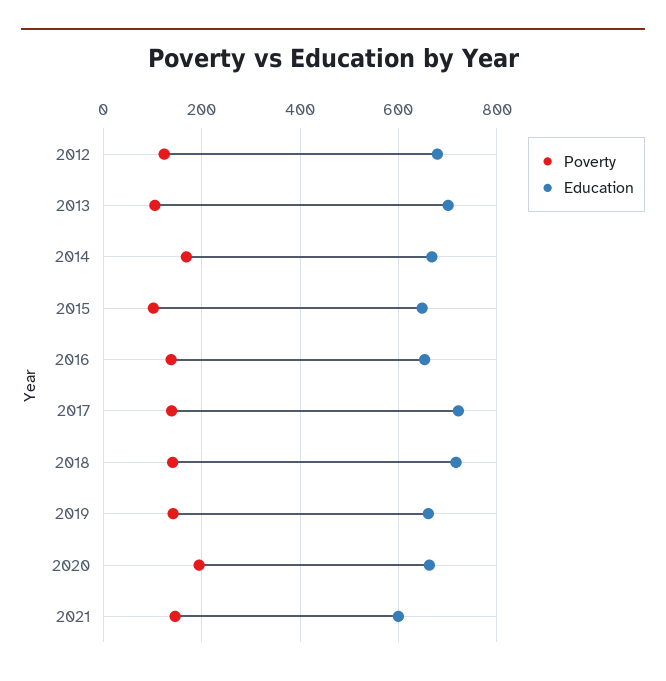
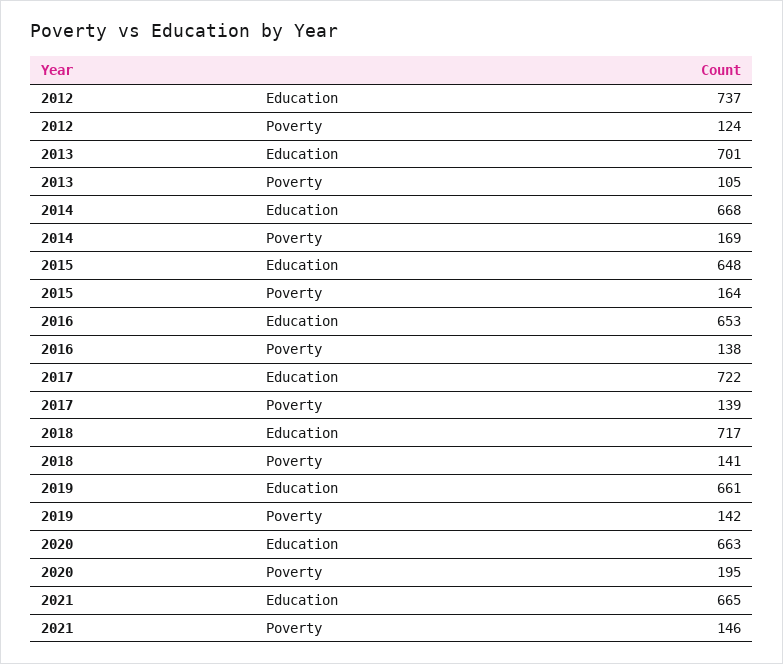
Education, 2012: 680 -> 737
Poverty, 2015: 100 -> 164
Education, 2021: 600 -> 665

